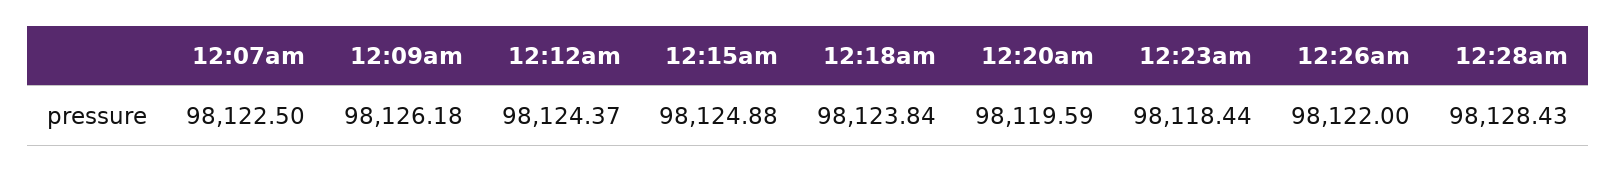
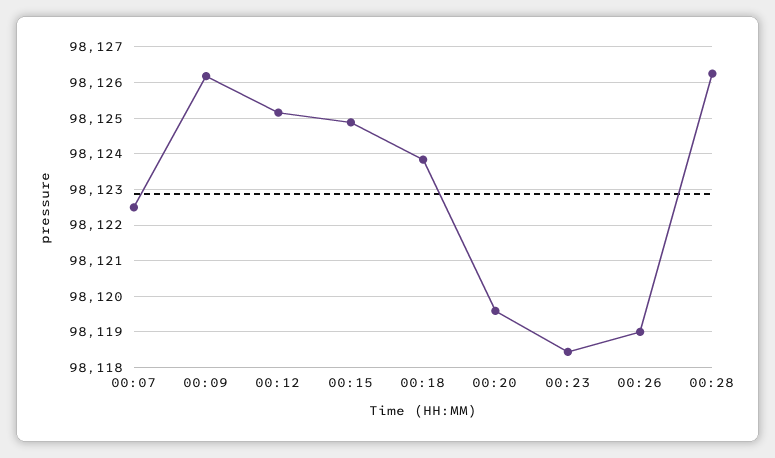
12:12am: 98124.37 -> 98125.2
12:26am: 98122 -> 98119
12:28am: 98128.43 -> 98126.2

